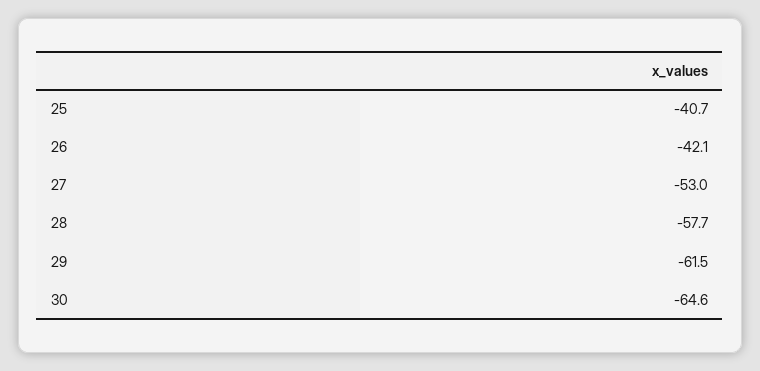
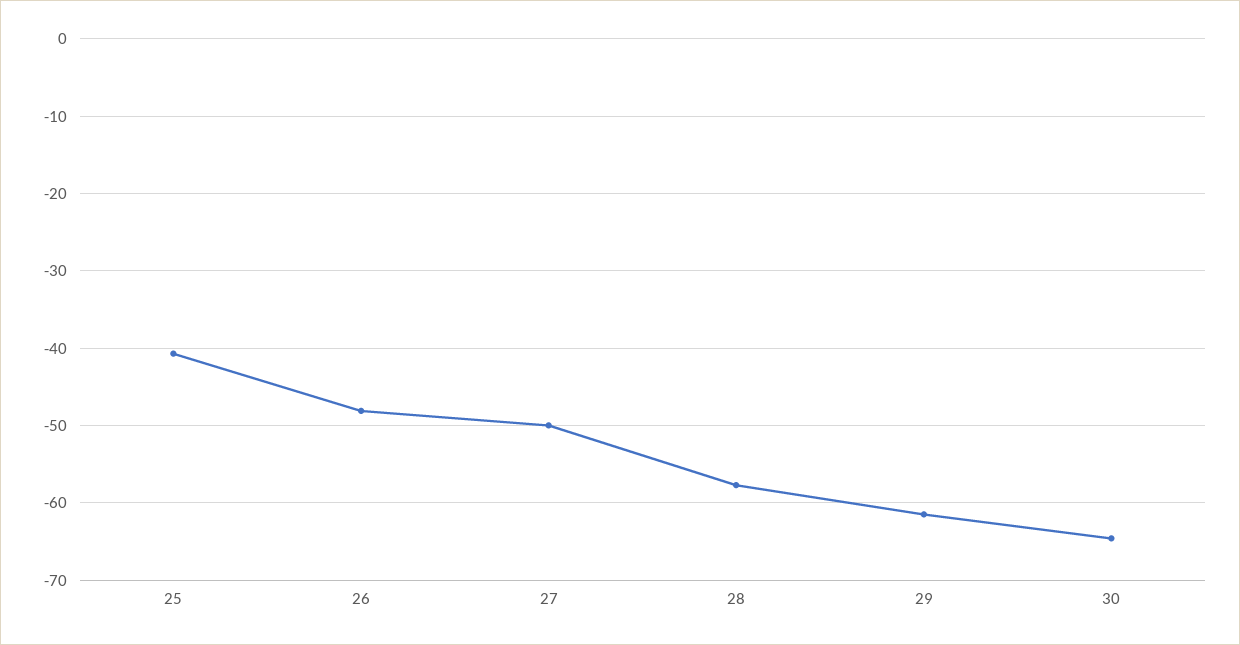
26: -42.1 -> -48
27: -53 -> -50

